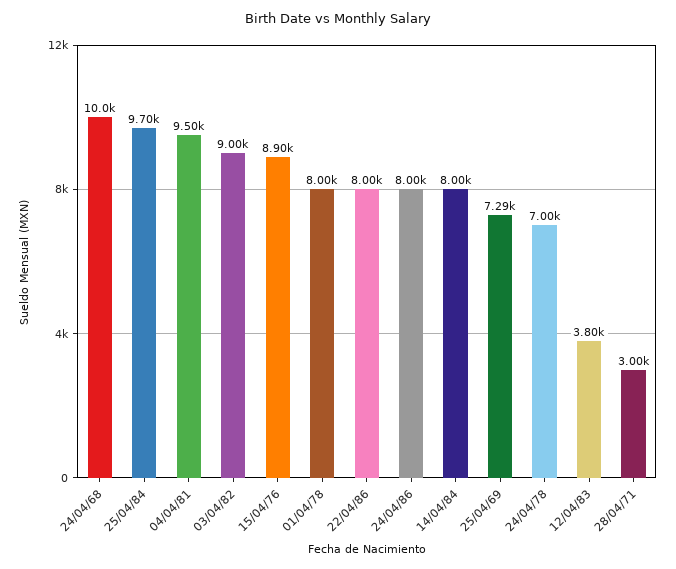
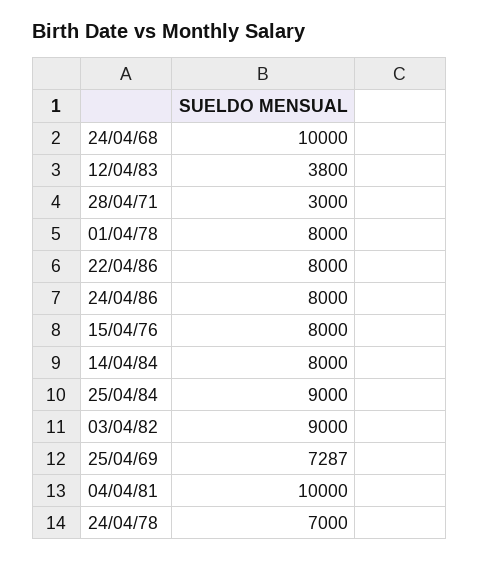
25/04/84: 9700 -> 9000
04/04/81: 9500 -> 10000
15/04/76: 8900 -> 8000

